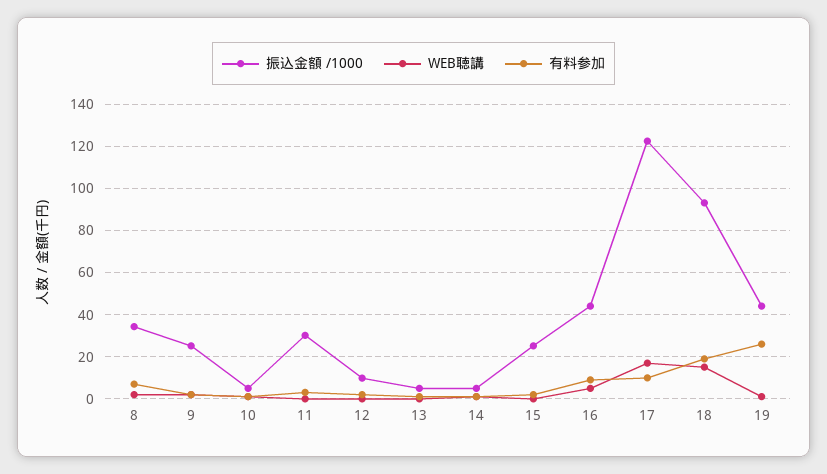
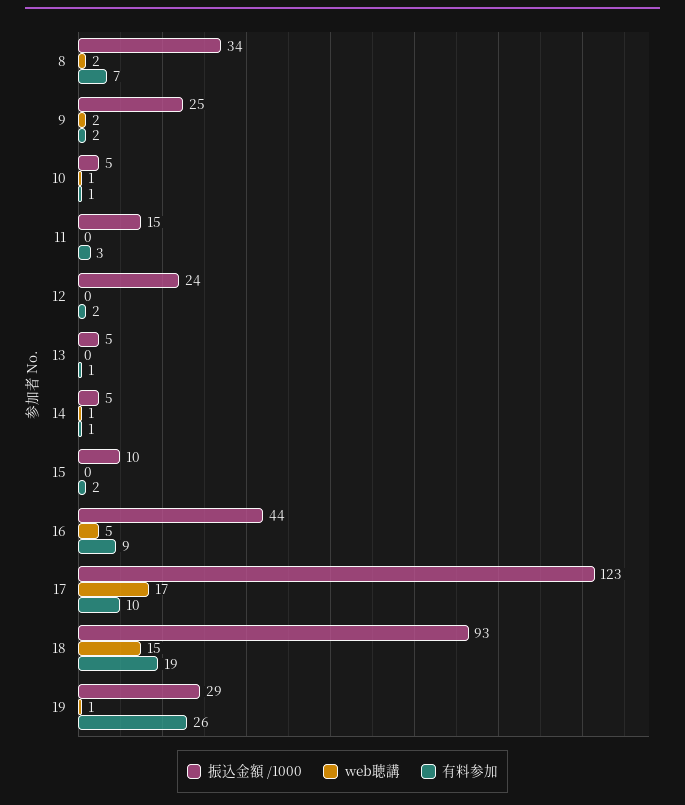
振込金額 /1000, 11: 30 -> 15
振込金額 /1000, 12: 10 -> 24
振込金額 /1000, 15: 25 -> 10
振込金額 /1000, 19: 45 -> 29

